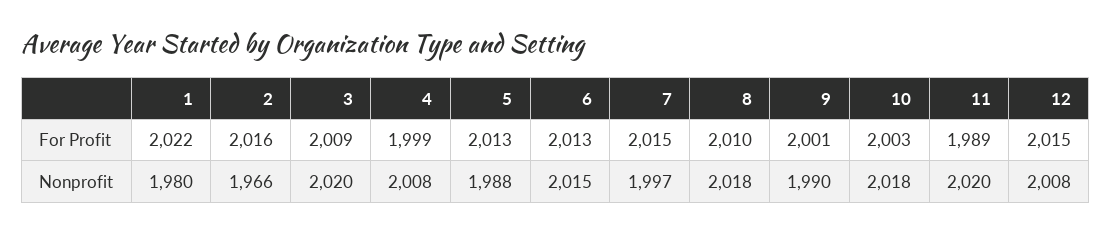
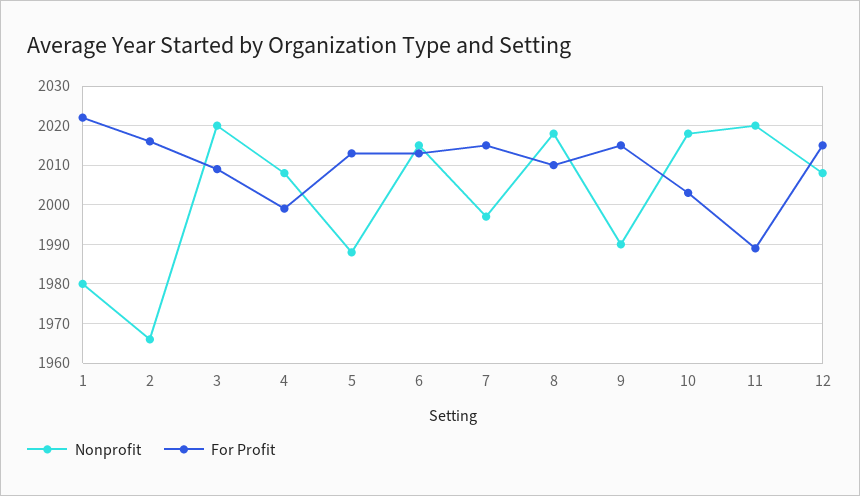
For Profit, 9: 2001 -> 2015

